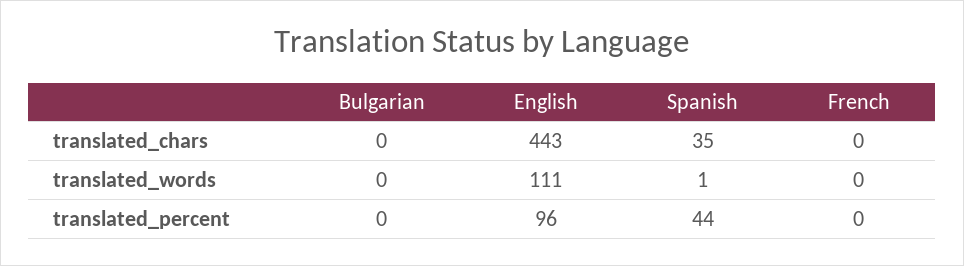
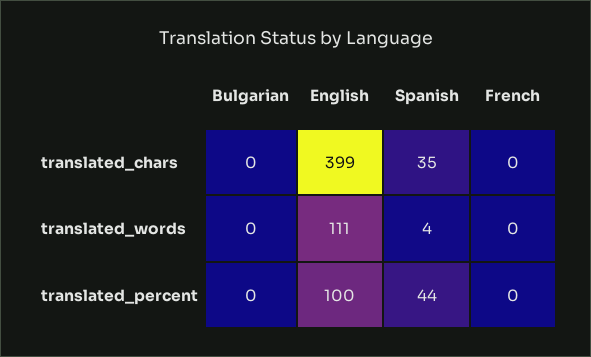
English, translated_chars: 443 -> 399
Spanish, translated_words: 1 -> 4
English, translated_percent: 96 -> 100

